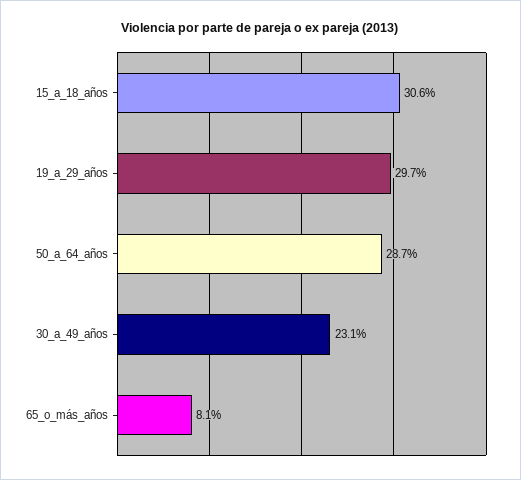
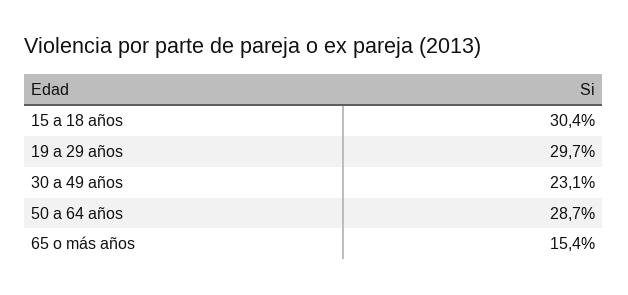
15_a_18_años: 30.6 -> 30.4
65_o_más_años: 8.1 -> 15.4

